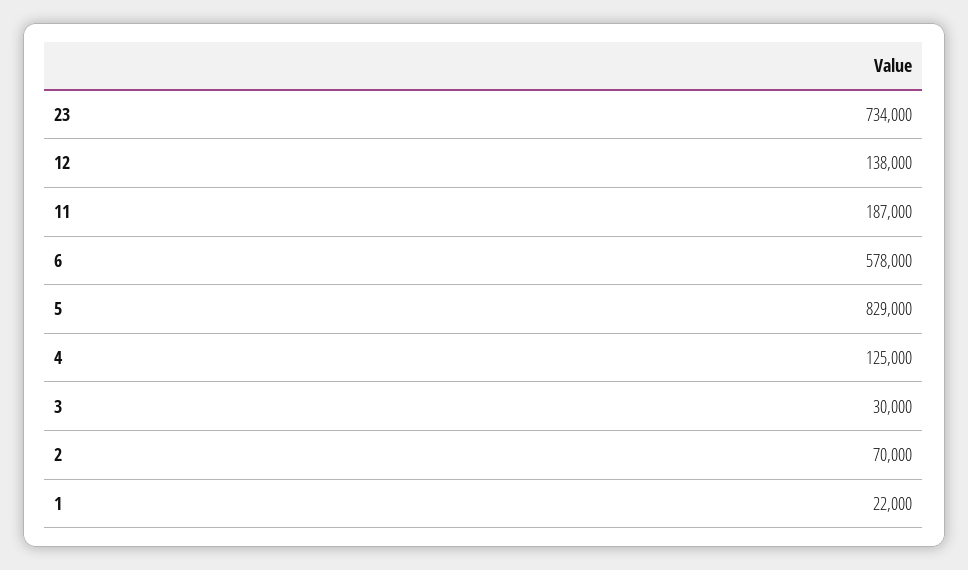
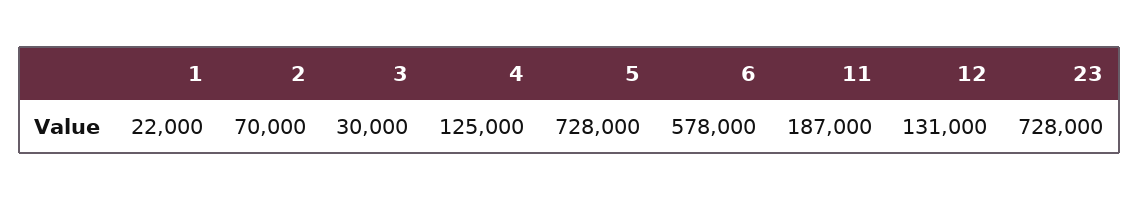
23: 734000 -> 728000
12: 138000 -> 131000
5: 829000 -> 728000

